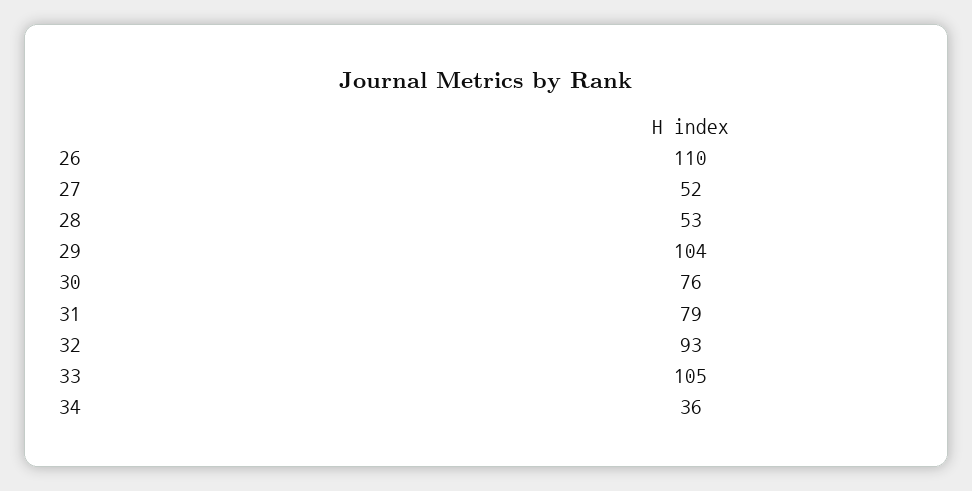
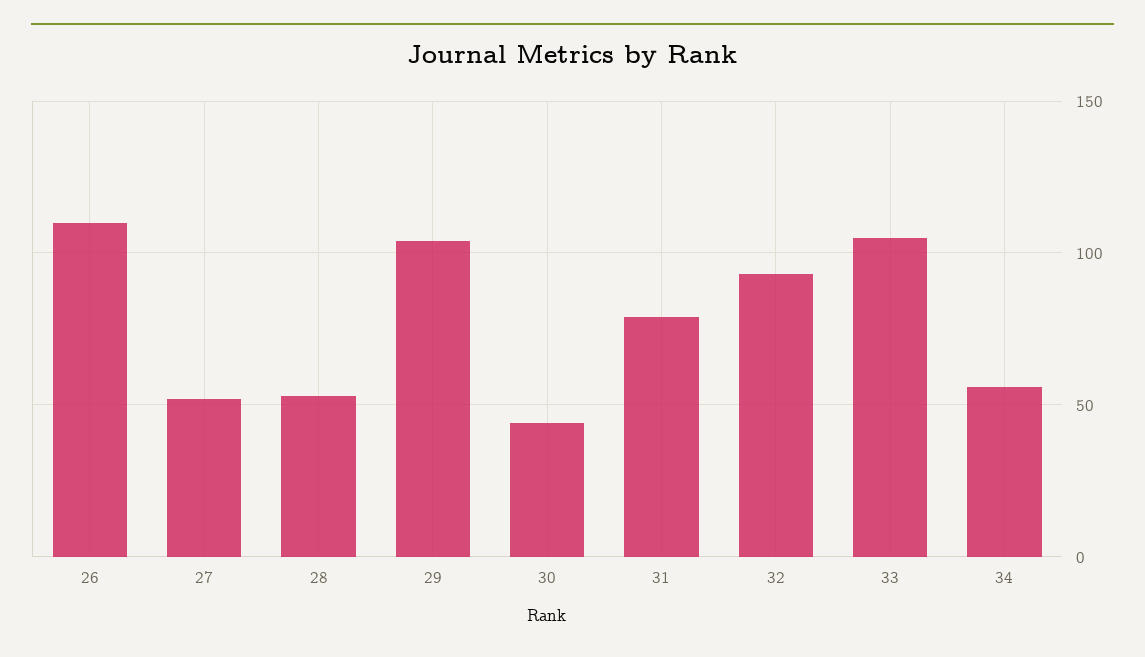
30: 76 -> 45
34: 36 -> 55

